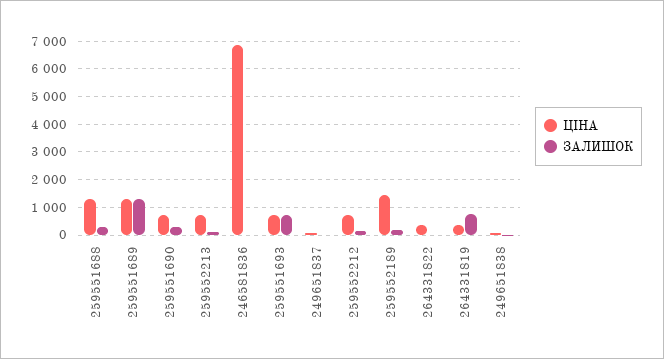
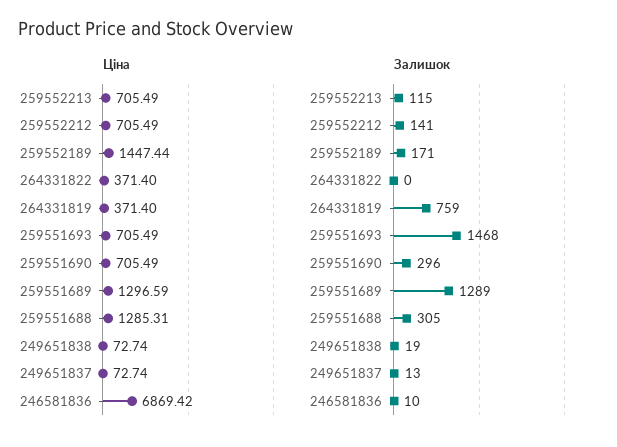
ЗАЛИШОК, 259551693: 750 -> 1468

